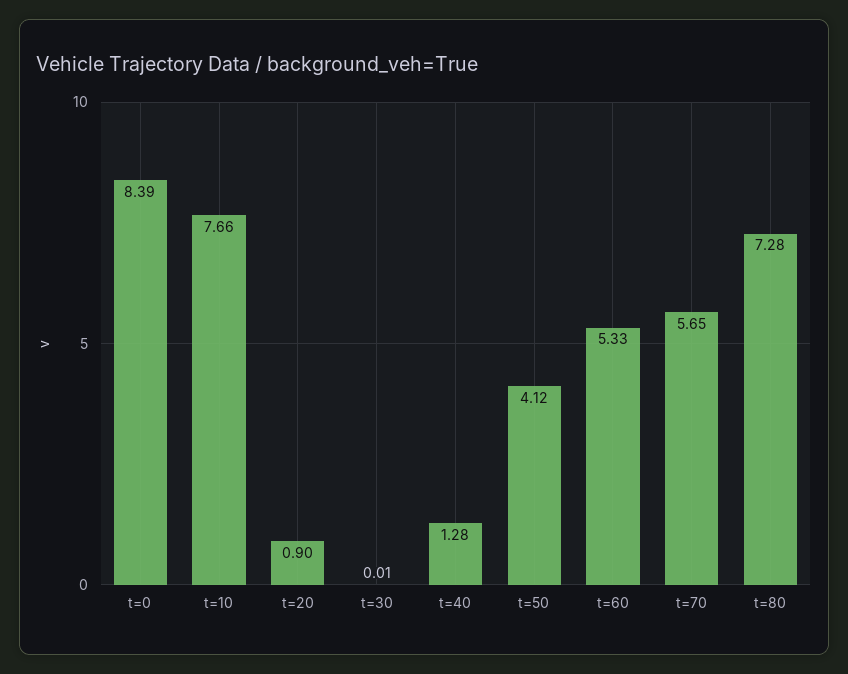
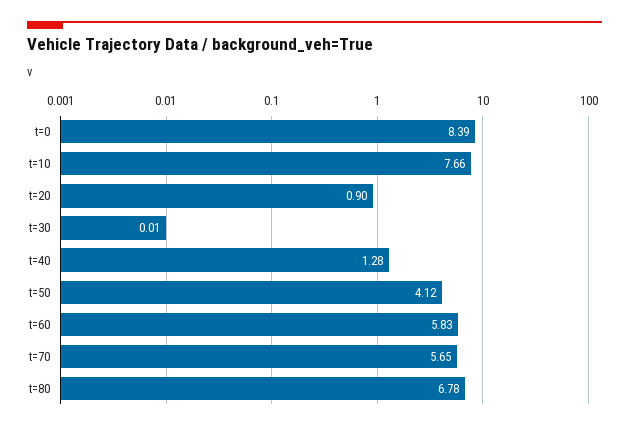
t=60: 5.33 -> 5.83
t=80: 7.28 -> 6.78

